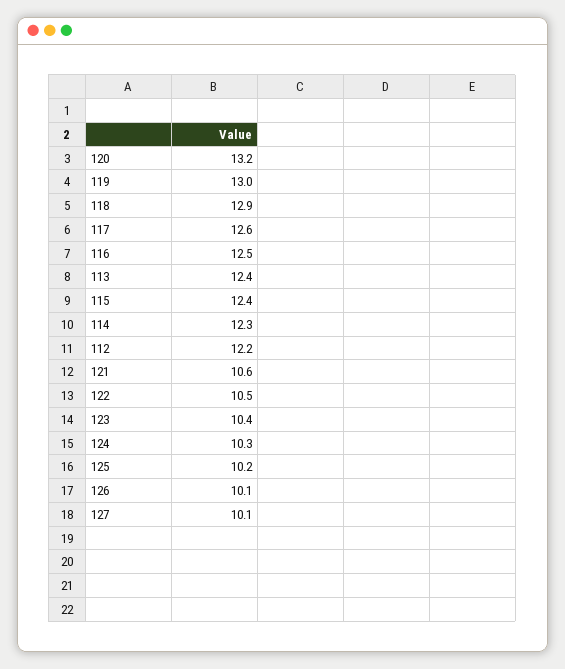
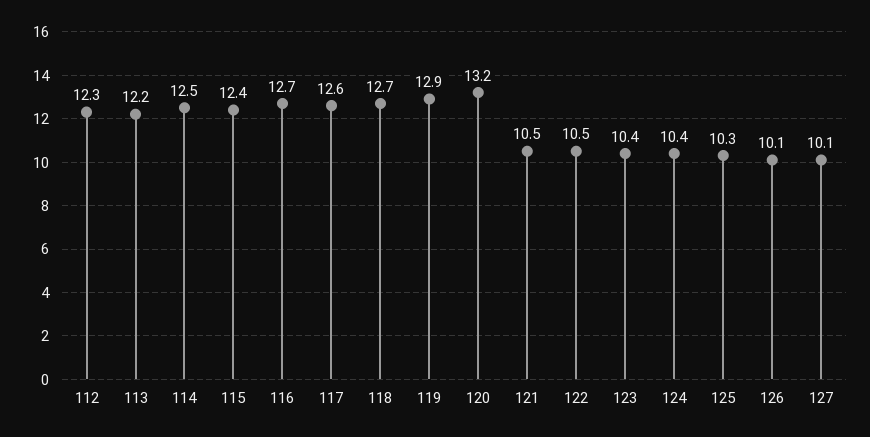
119: 13 -> 12.9
118: 12.9 -> 12.7
116: 12.5 -> 12.7
113: 12.4 -> 12.2
114: 12.3 -> 12.5
112: 12.2 -> 12.3
121: 10.6 -> 10.5
124: 10.3 -> 10.4
125: 10.2 -> 10.3

